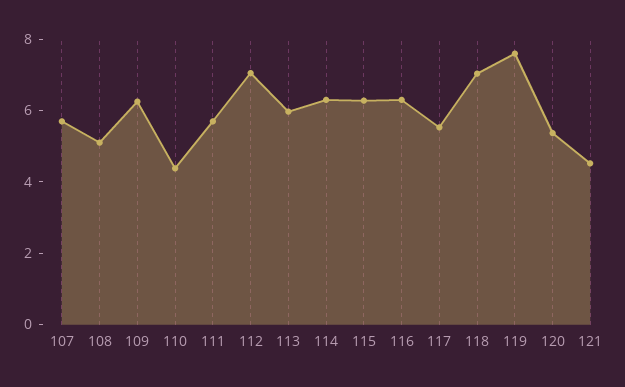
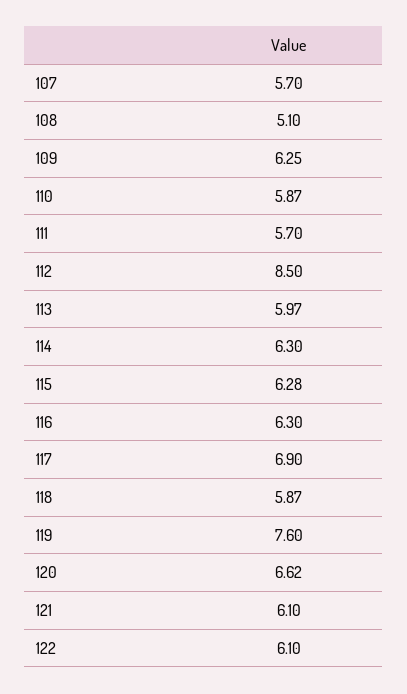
110: 4.5 -> 5.87
112: 7 -> 8.5
117: 5.5 -> 6.9
118: 7 -> 5.87
120: 5.5 -> 6.62
121: 4.5 -> 6.1
122: none -> 6.1

